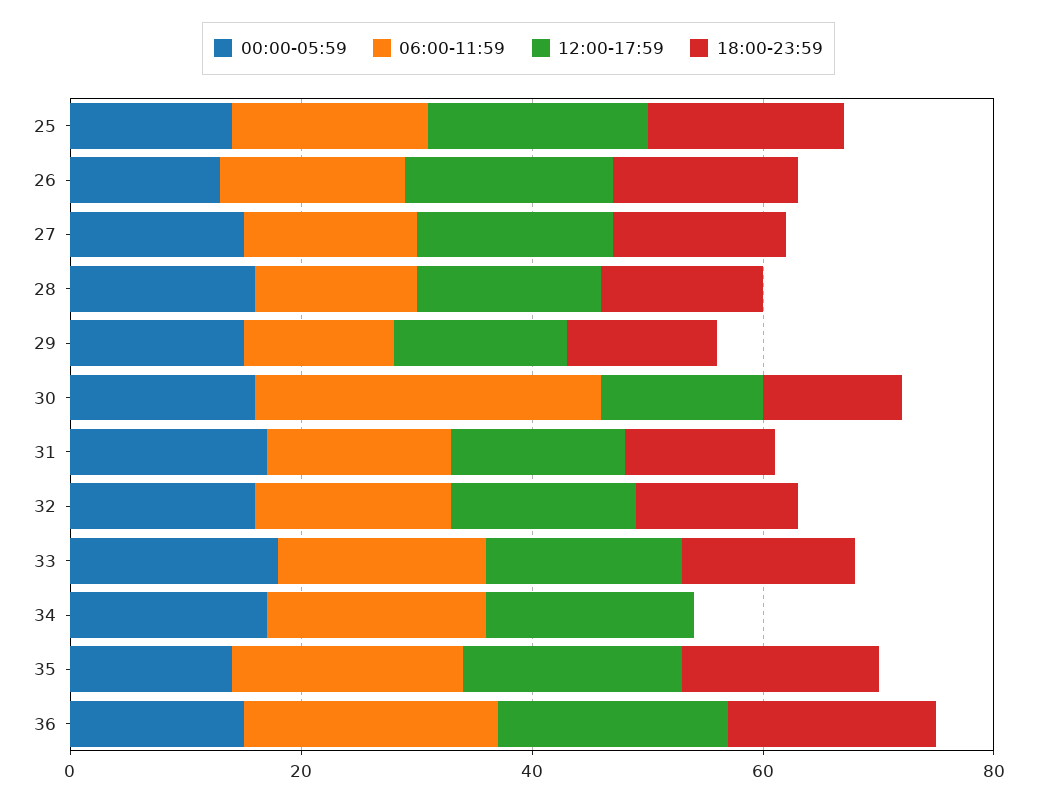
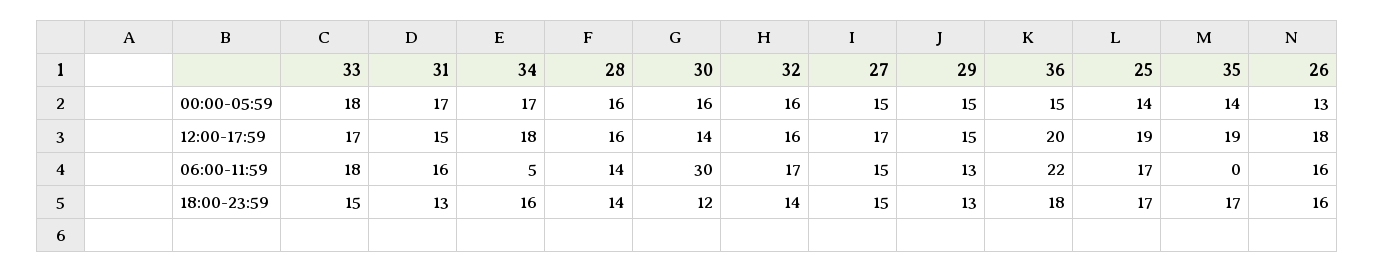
06:00-11:59, 34: 20 -> 5
18:00-23:59, 34: 0 -> 16
06:00-11:59, 35: 20 -> 0

